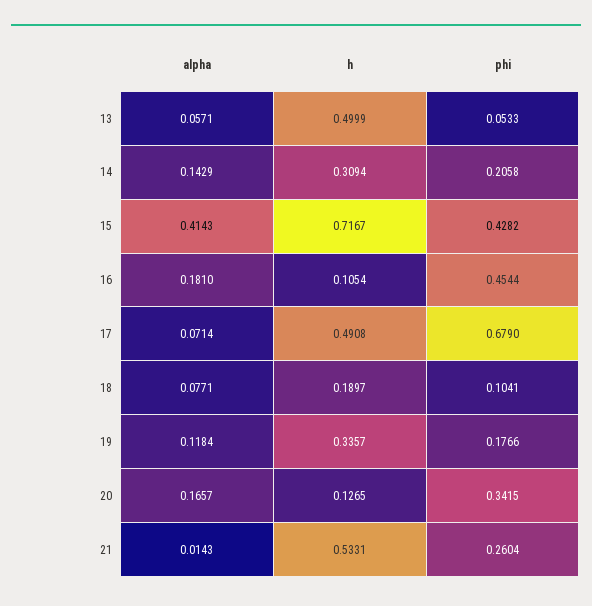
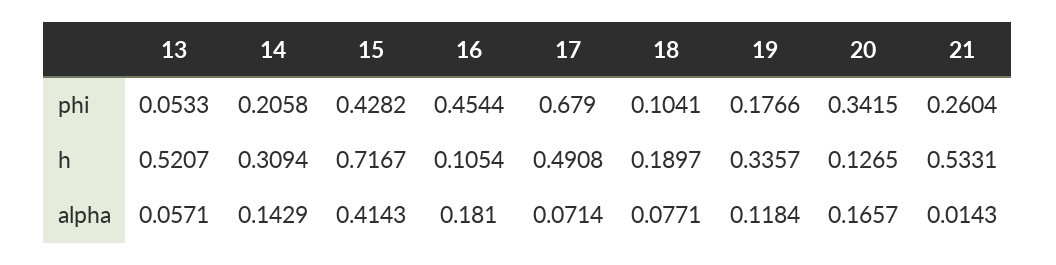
h, 13: 0.4999 -> 0.5207

